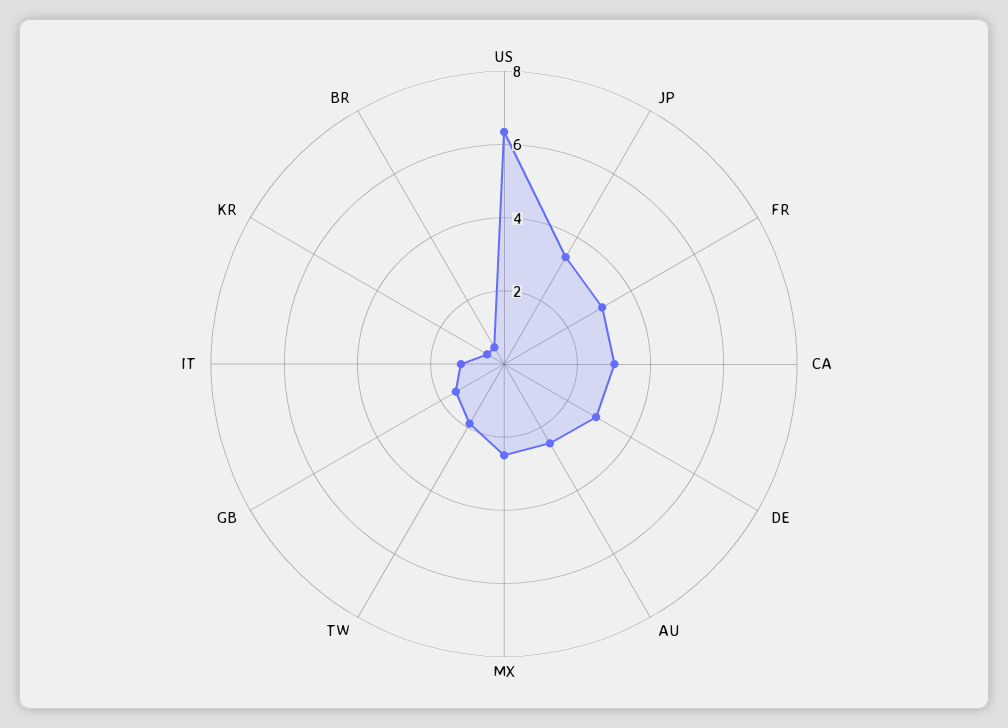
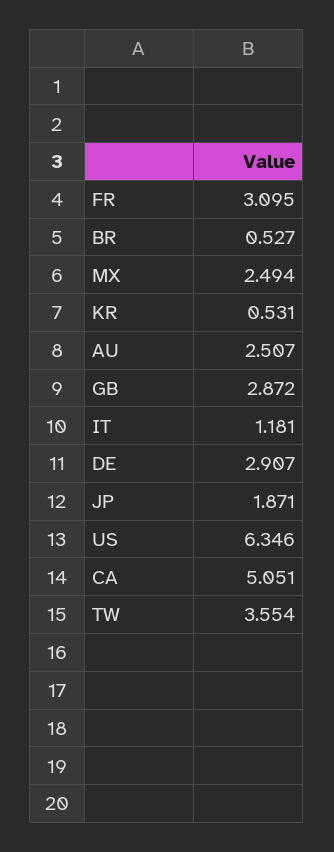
JP: 3.5 -> 1.871
CA: 3 -> 5.051
TW: 2 -> 3.554
GB: 1.5 -> 2.872

